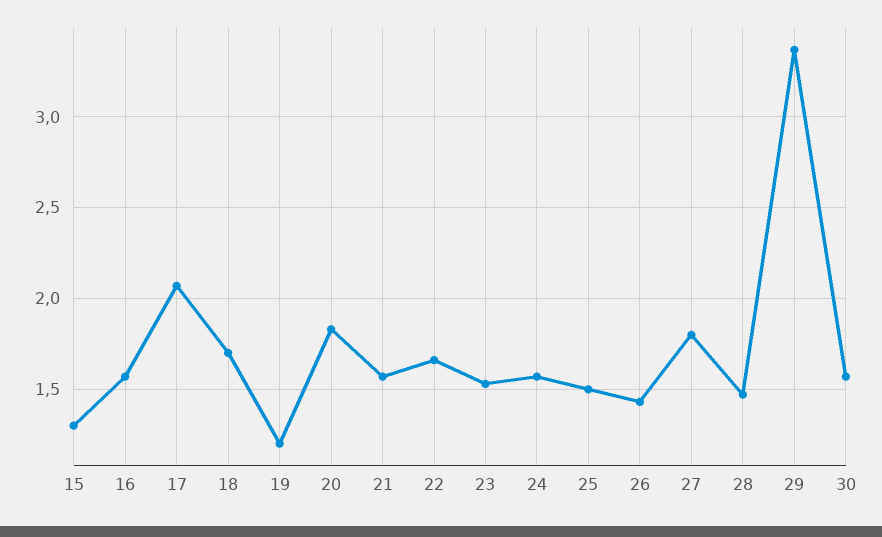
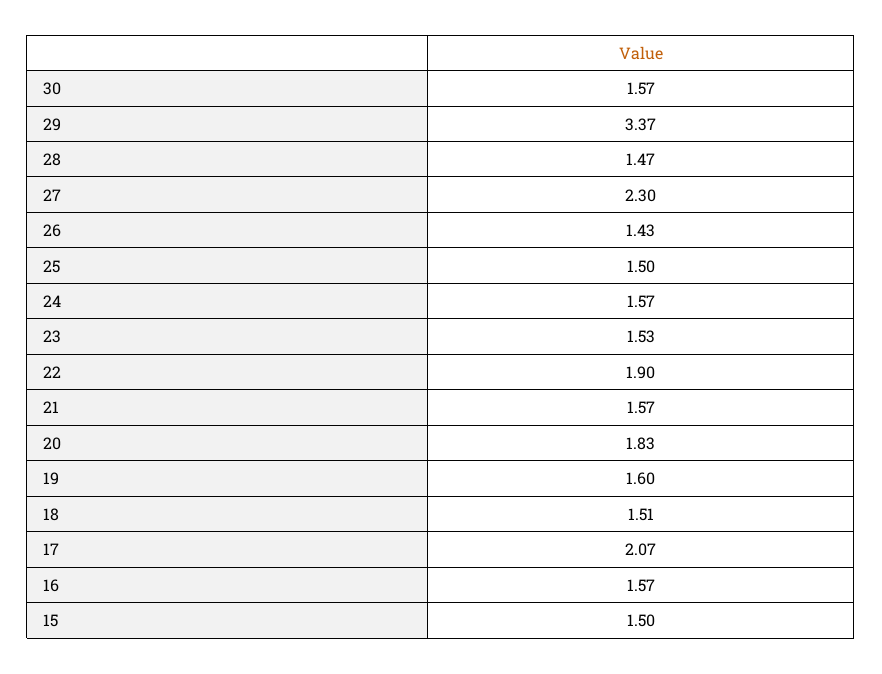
15: 1.3 -> 1.5
18: 1.7 -> 1.51
19: 1.2 -> 1.6
22: 1.65 -> 1.9
27: 1.8 -> 2.3

